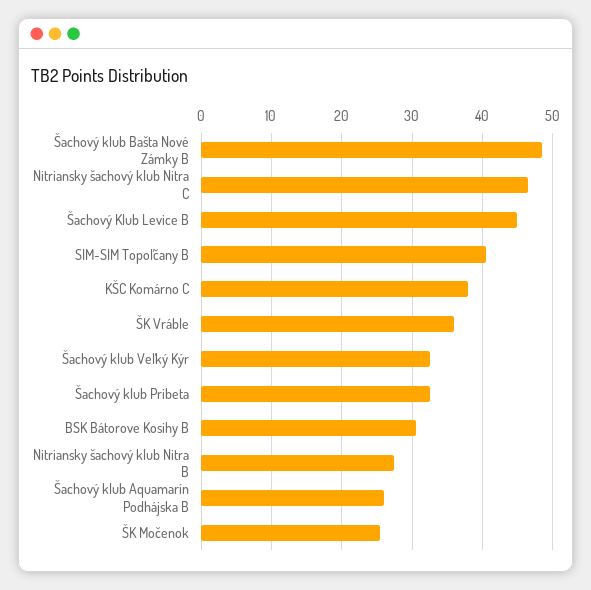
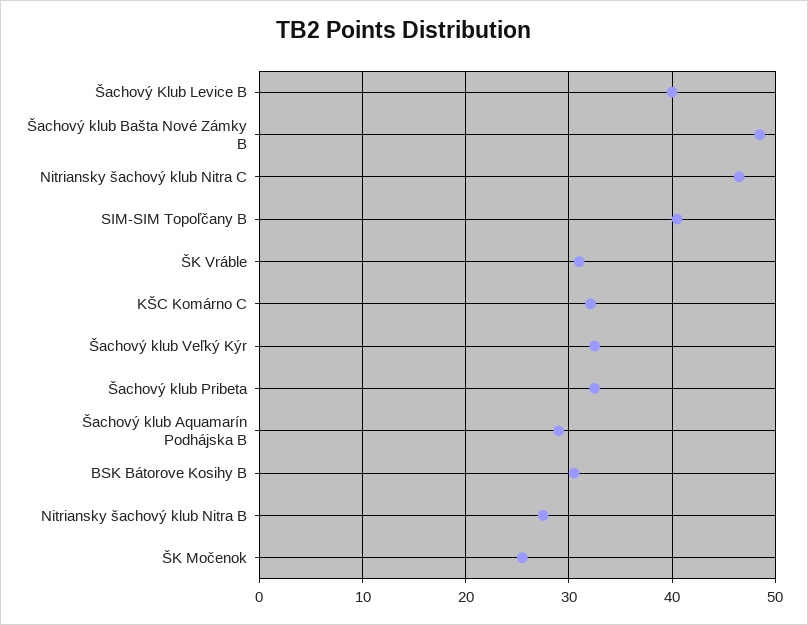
Šachový Klub Levice B: 45 -> 40
KŠC Komárno C: 38 -> 32
ŠK Vráble: 36 -> 31
Šachový klub Aquamarín Podhájska B: 26 -> 29

